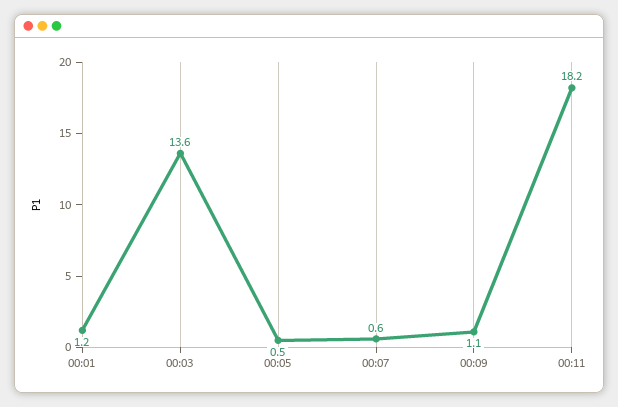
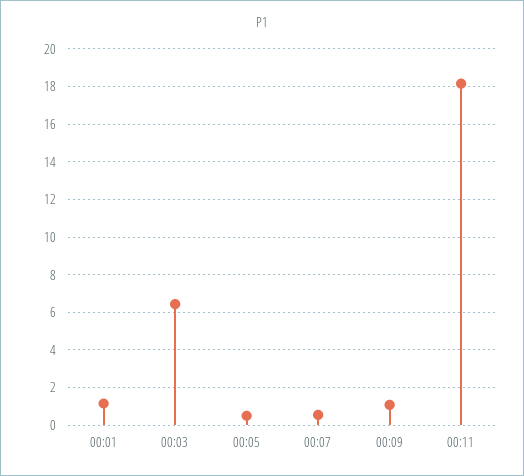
00:03: 13.6 -> 6.5

